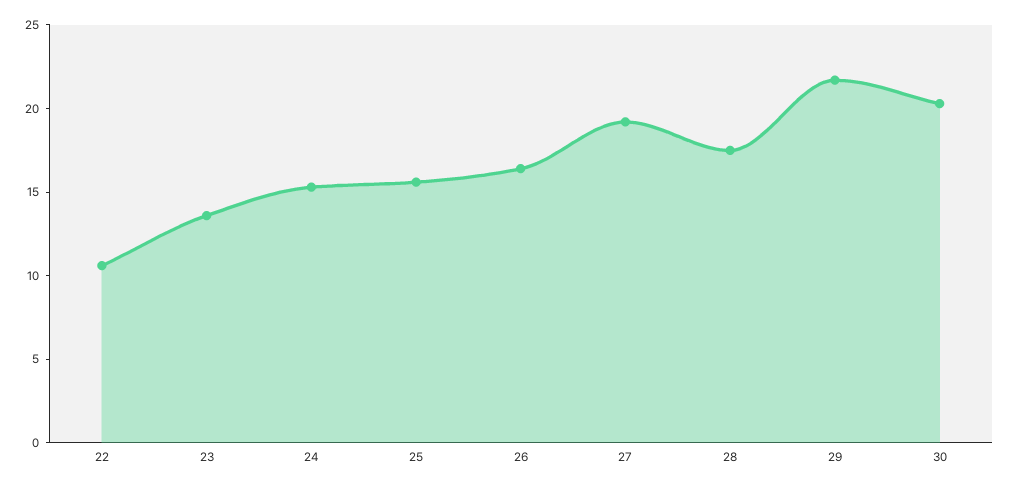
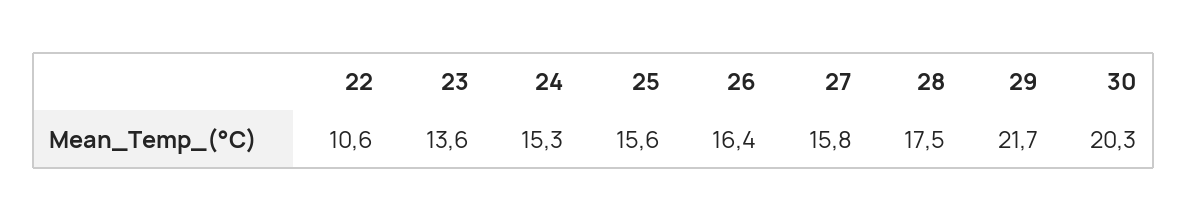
27: 19 -> 15.8

